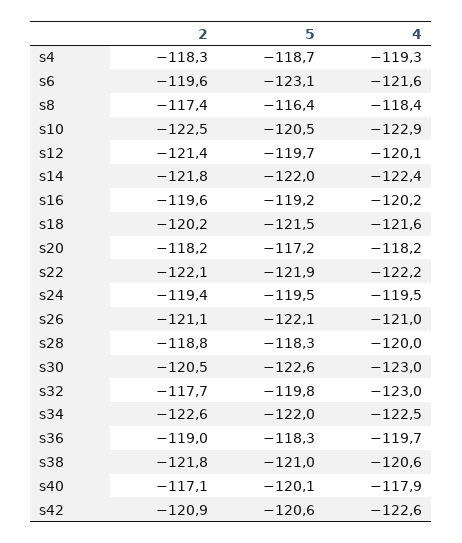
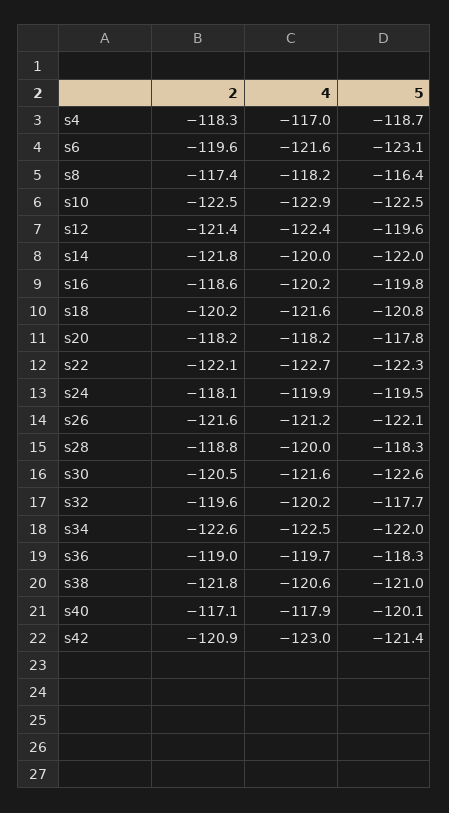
4, s4: -119.3 -> -117
4, s8: -118.4 -> -118.2
5, s10: -120.5 -> -122.5
5, s12: -119.7 -> -119.6
4, s12: -120.1 -> -122.4
4, s14: -122.4 -> -120
2, s16: -119.6 -> -118.6
5, s16: -119.2 -> -119.8
5, s18: -121.5 -> -120.8
5, s20: -117.2 -> -117.8
5, s22: -121.9 -> -122.3
4, s22: -122.2 -> -122.7
2, s24: -119.4 -> -118.1
4, s24: -119.5 -> -119.9
2, s26: -121.1 -> -121.6
4, s26: -121 -> -121.2
4, s30: -123 -> -121.6
2, s32: -117.7 -> -119.6
5, s32: -119.8 -> -117.7
4, s32: -123 -> -120.2
5, s42: -120.6 -> -121.4
4, s42: -122.6 -> -123

